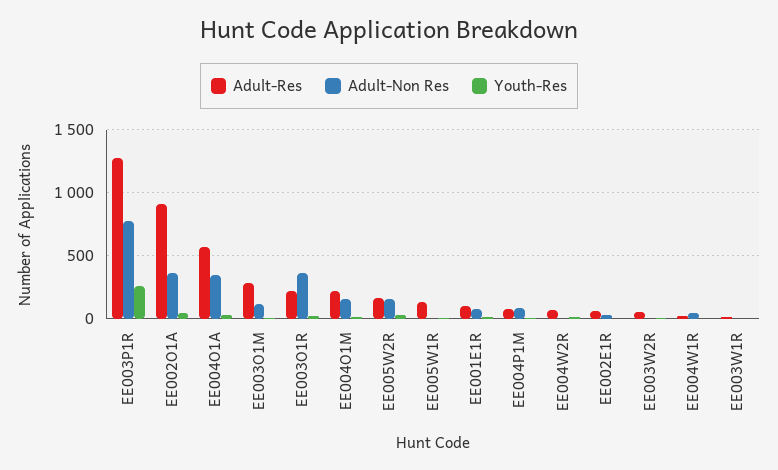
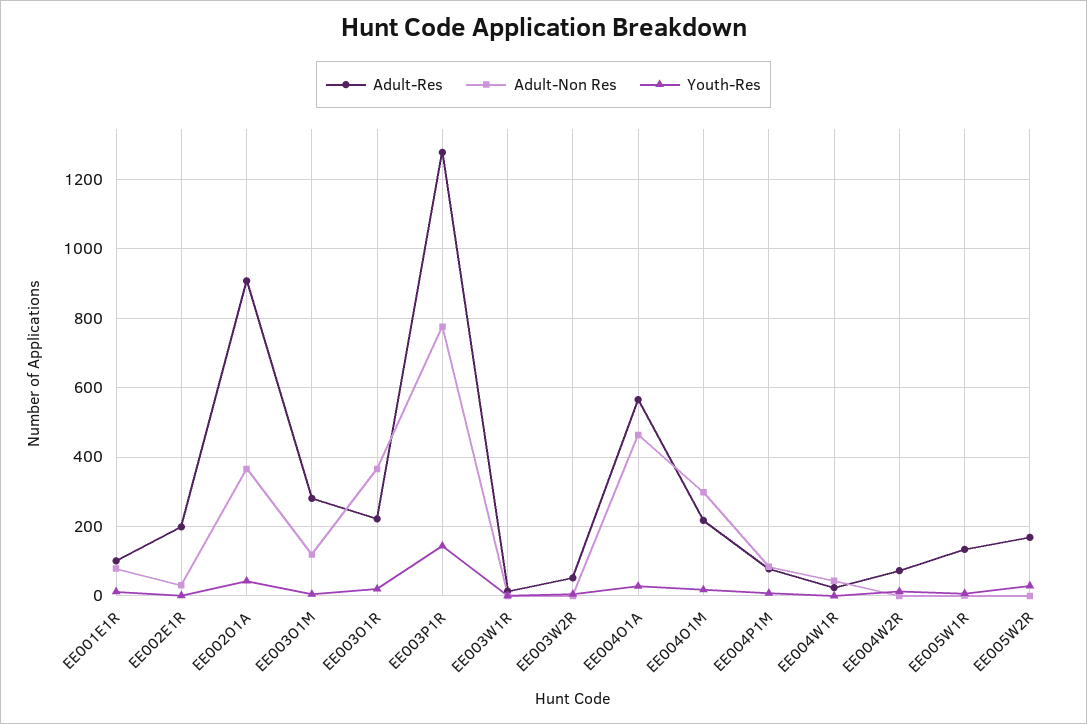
Youth-Res, EE003P1R: 250 -> 140
Adult-Non Res, EE004O1A: 350 -> 460
Adult-Non Res, EE004O1M: 150 -> 300
Adult-Non Res, EE005W2R: 150 -> 0
Adult-Res, EE002E1R: 50 -> 200

